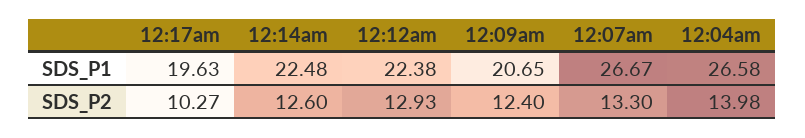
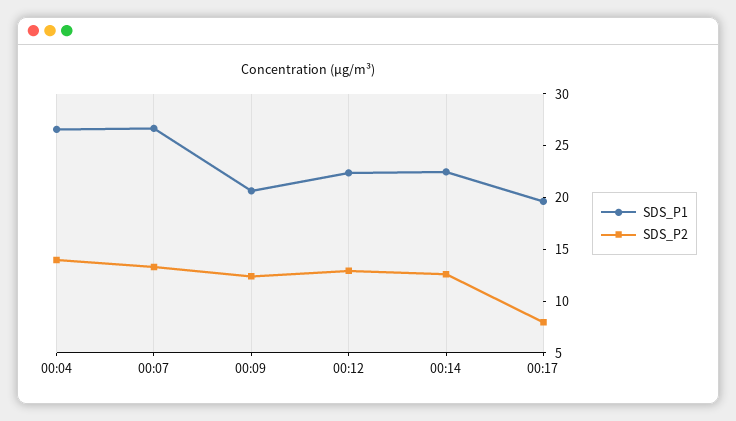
SDS_P2, 12:17am: 10.27 -> 8

